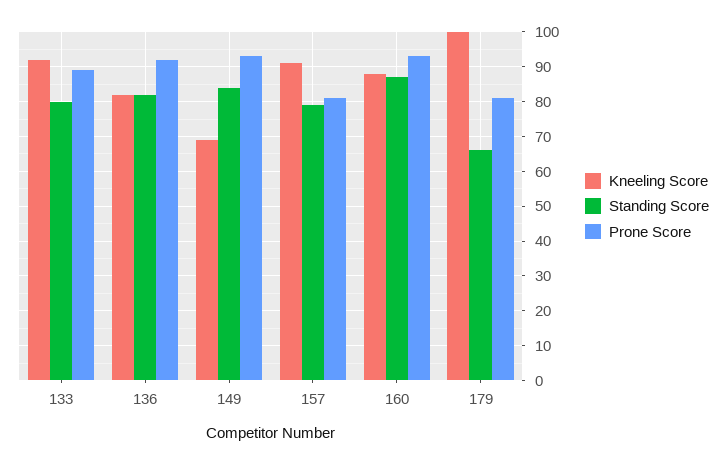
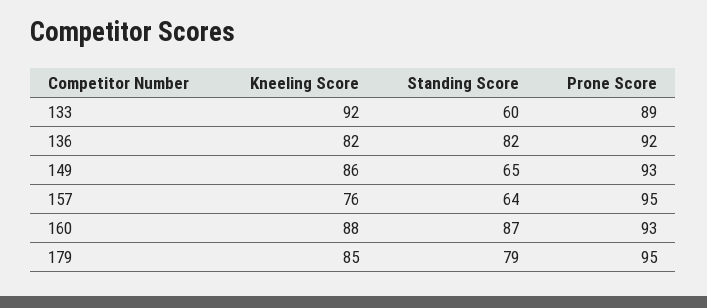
Standing Score, 133: 80 -> 60
Kneeling Score, 149: 70 -> 86
Standing Score, 149: 85 -> 65
Kneeling Score, 157: 90 -> 76
Standing Score, 157: 80 -> 64
Prone Score, 157: 80 -> 95
Kneeling Score, 179: 100 -> 85
Standing Score, 179: 65 -> 79
Prone Score, 179: 80 -> 95

